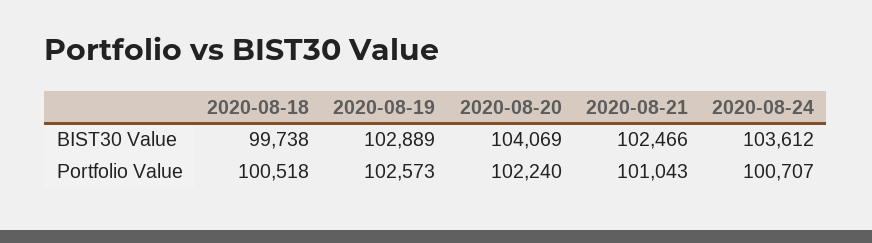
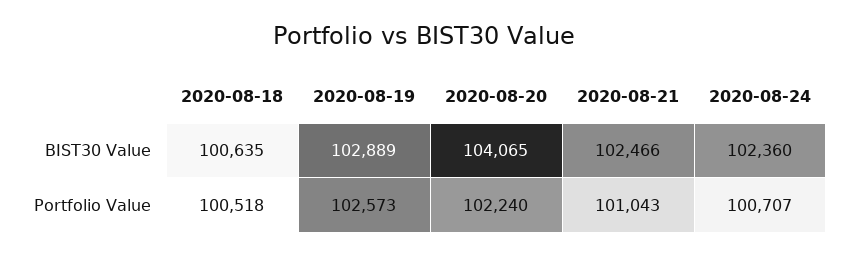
2020-08-18, BIST30 Value: 99738 -> 100635
2020-08-20, BIST30 Value: 104069 -> 104065
2020-08-24, BIST30 Value: 103612 -> 102360

